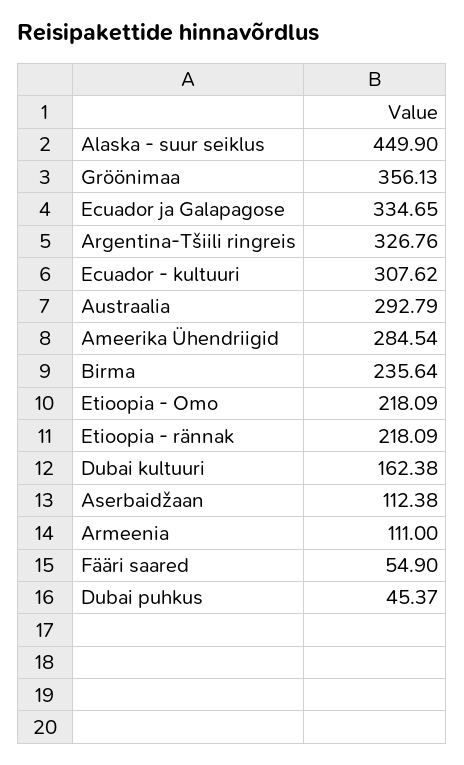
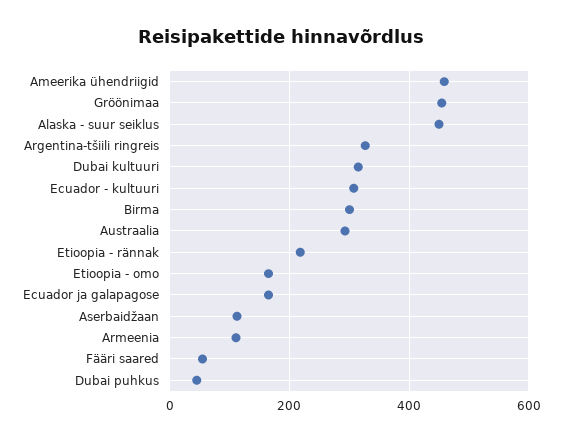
Gröönimaa: 356.13 -> 460
Ecuador ja Galapagose: 334.65 -> 160
Ameerika Ühendriigid: 284.54 -> 460
Birma: 235.64 -> 300
Etioopia - Omo: 218.09 -> 160
Dubai kultuuri: 162.38 -> 320

